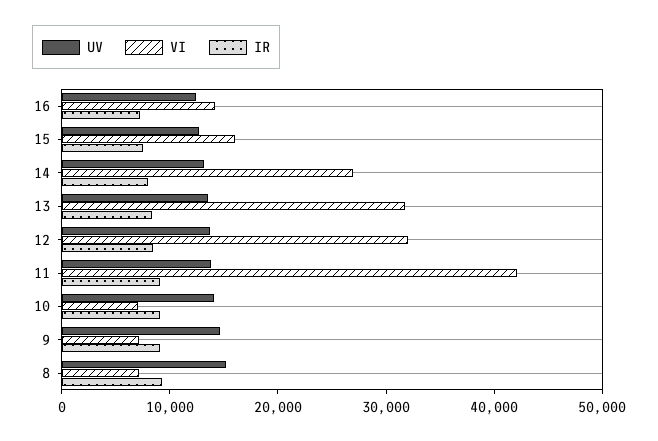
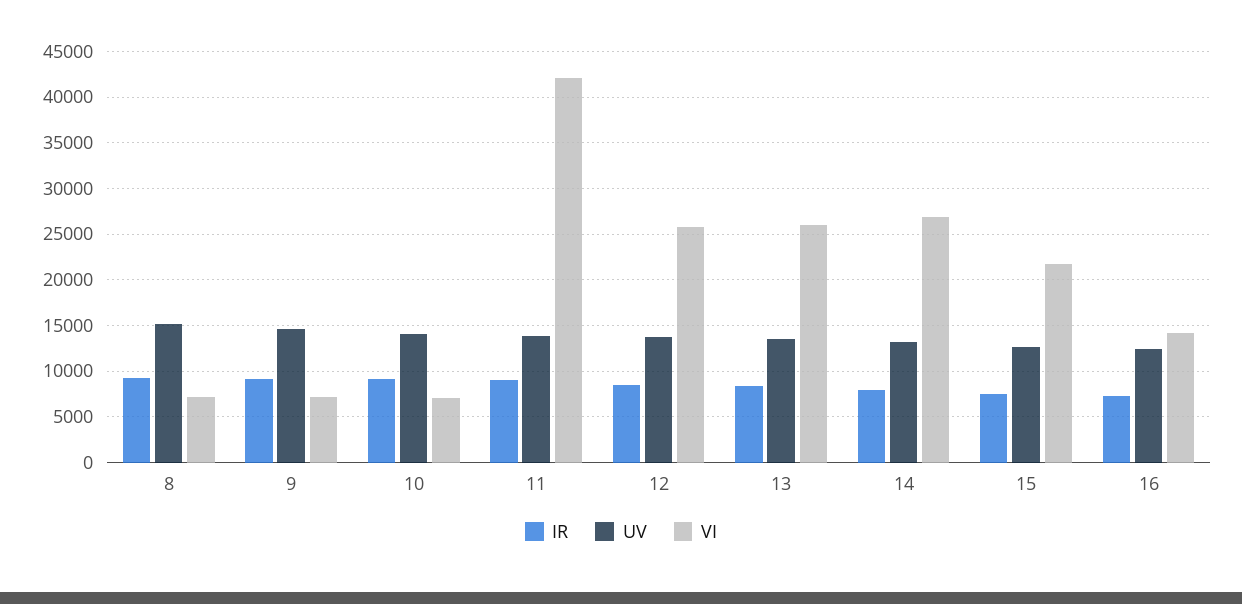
VI, 15: 16000 -> 22000
VI, 13: 32000 -> 26000
VI, 12: 32000 -> 26000

